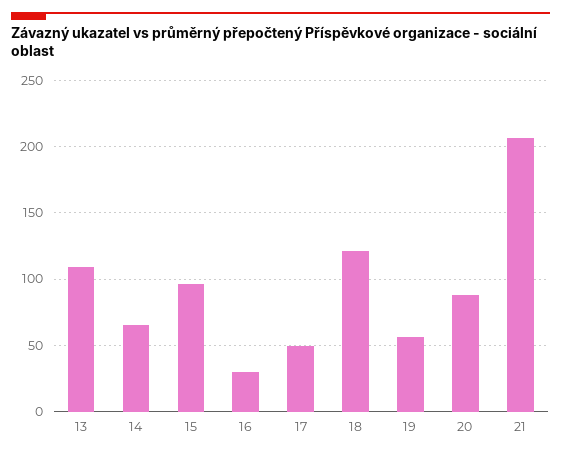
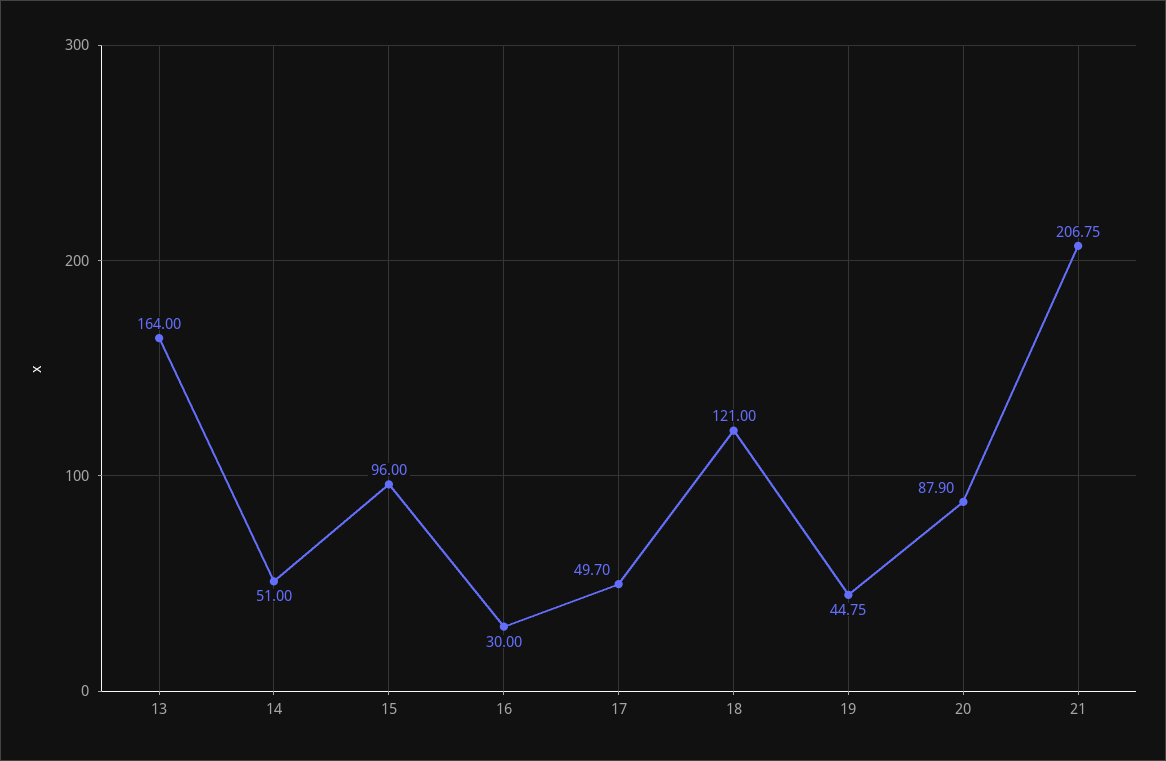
13: 110 -> 164
14: 65 -> 51
19: 55 -> 44.75

